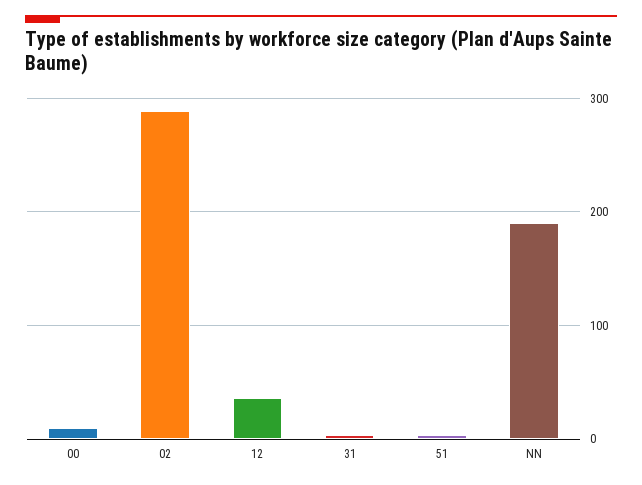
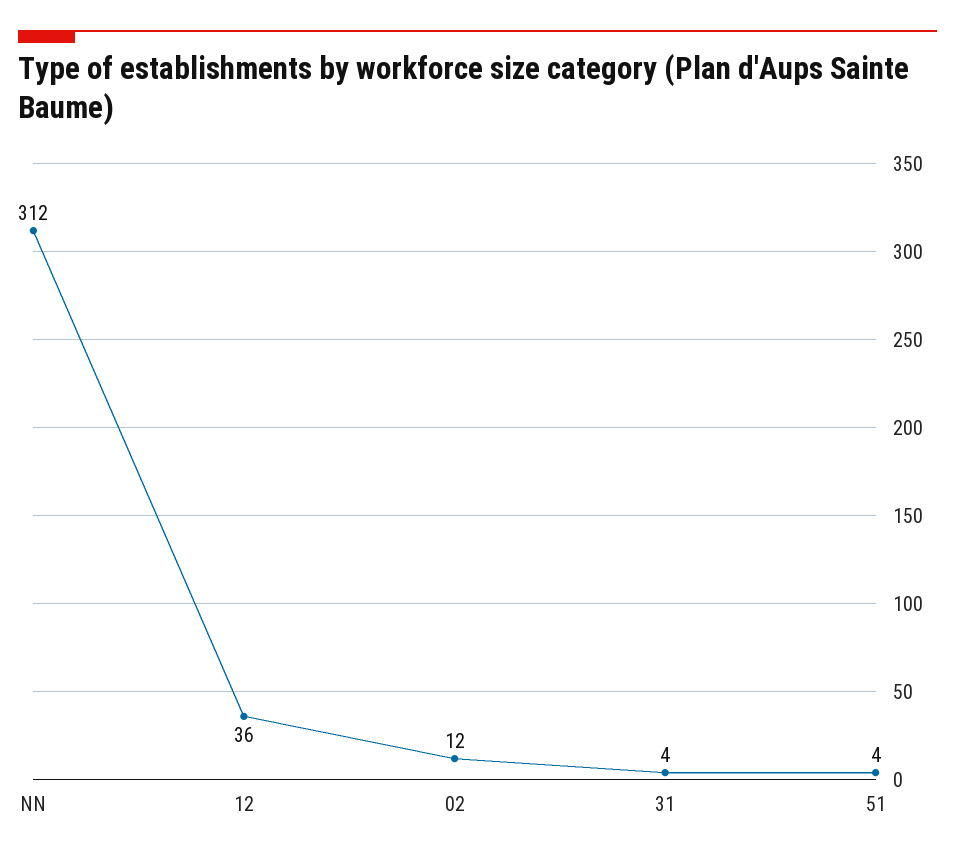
00: 10 -> none
02: 290 -> 12
NN: 190 -> 312

